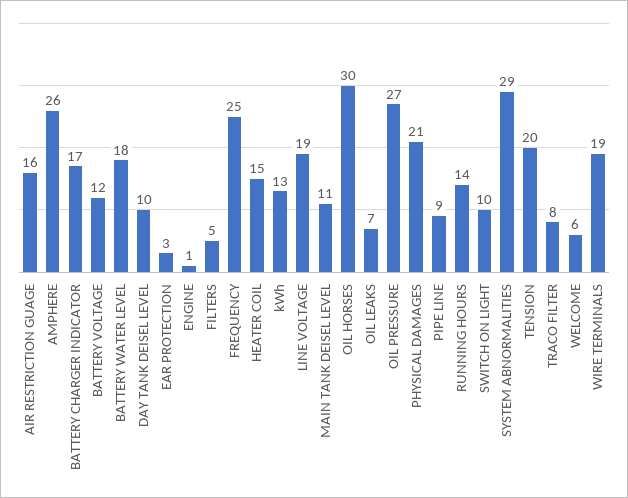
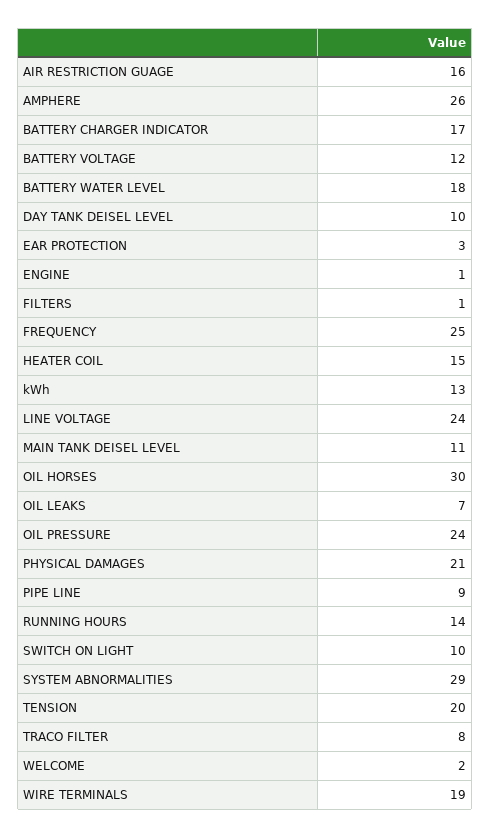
FILTERS: 5 -> 1
LINE VOLTAGE: 19 -> 24
OIL PRESSURE: 27 -> 24
WELCOME: 6 -> 2

